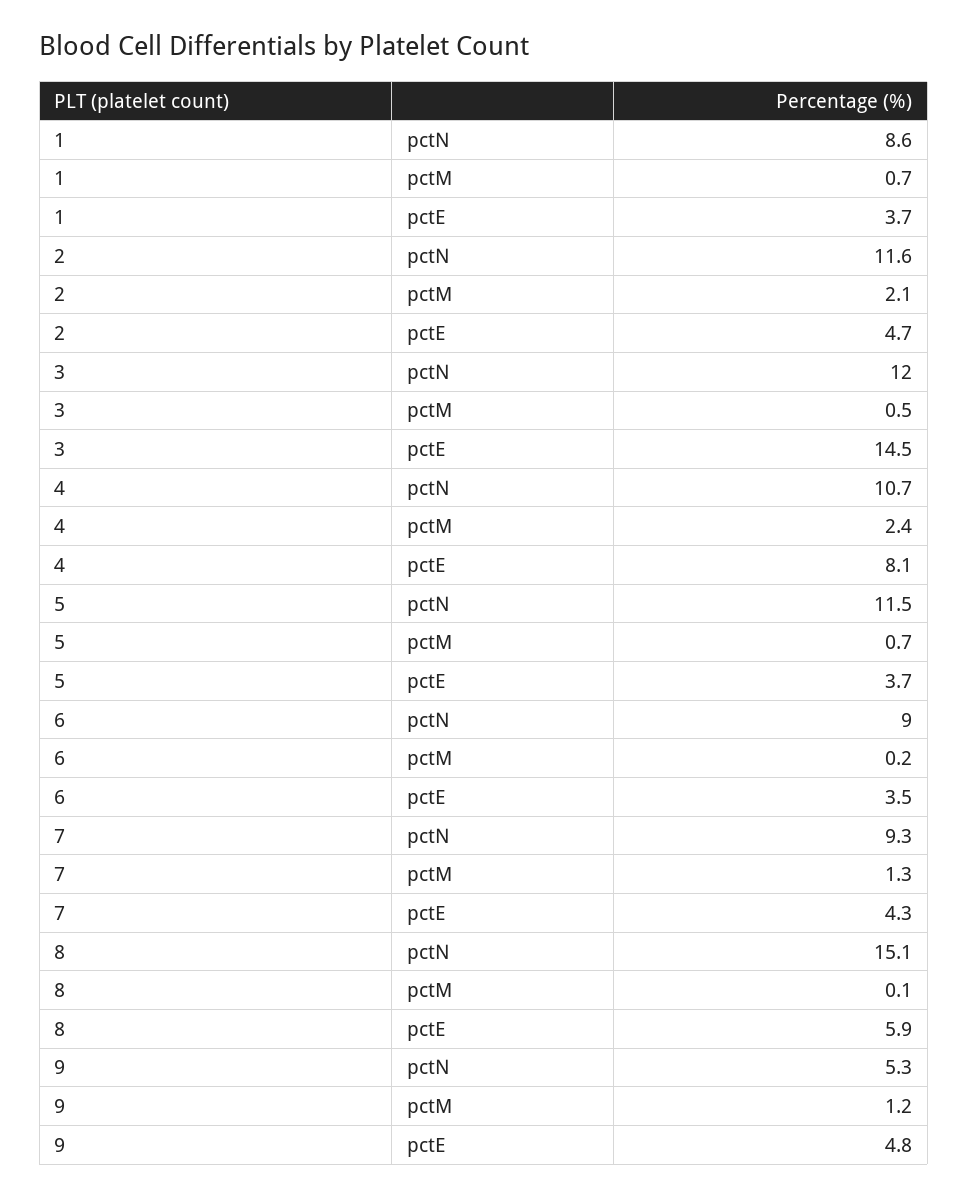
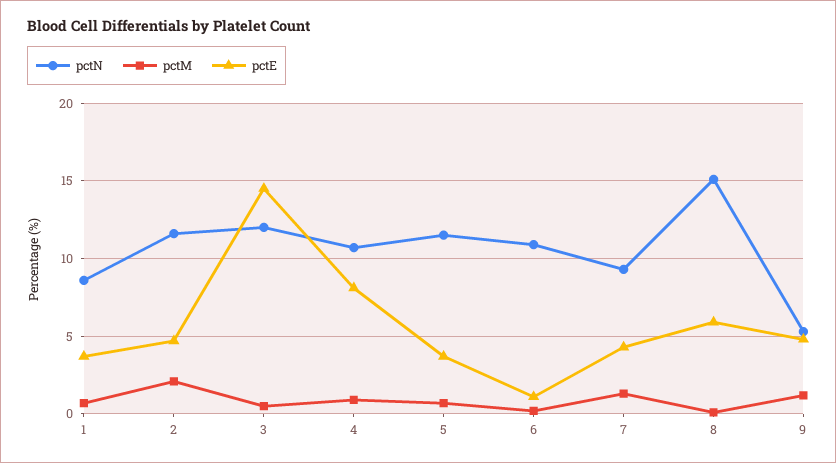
pctM, 4: 2.4 -> 1
pctN, 6: 9 -> 11
pctE, 6: 3.5 -> 1

